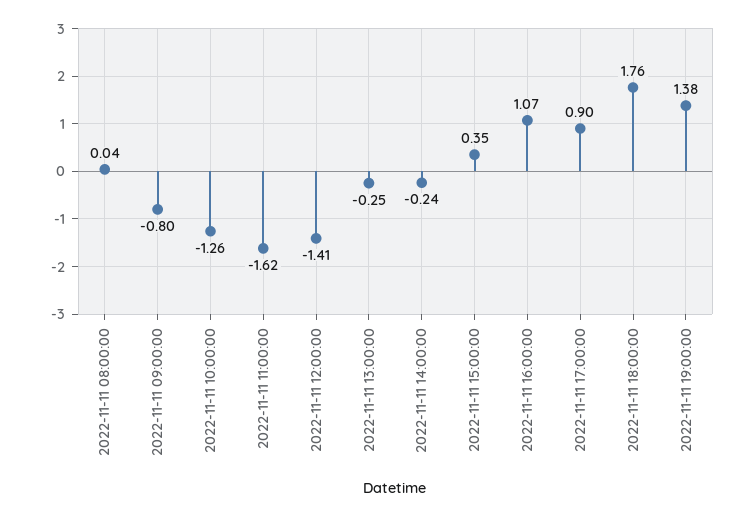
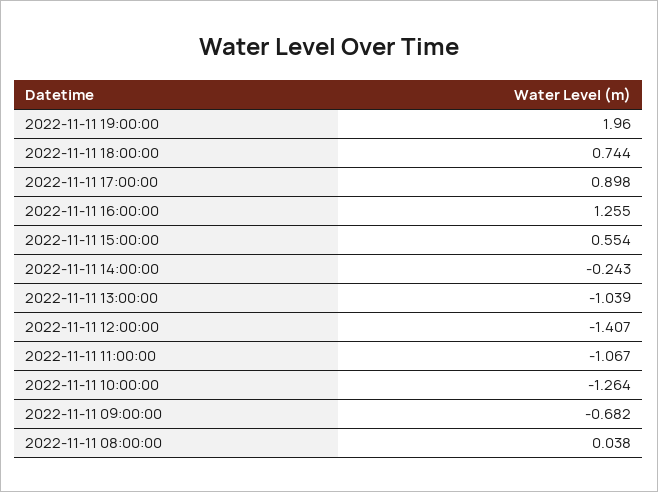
2022-11-11 09:00:00: -0.8 -> -0.682
2022-11-11 11:00:00: -1.62 -> -1.067
2022-11-11 13:00:00: -0.25 -> -1.039
2022-11-11 15:00:00: 0.35 -> 0.554
2022-11-11 16:00:00: 1.07 -> 1.255
2022-11-11 18:00:00: 1.76 -> 0.744
2022-11-11 19:00:00: 1.38 -> 1.96

